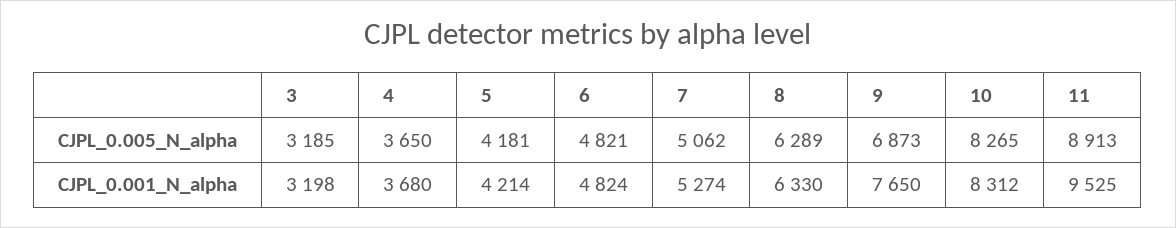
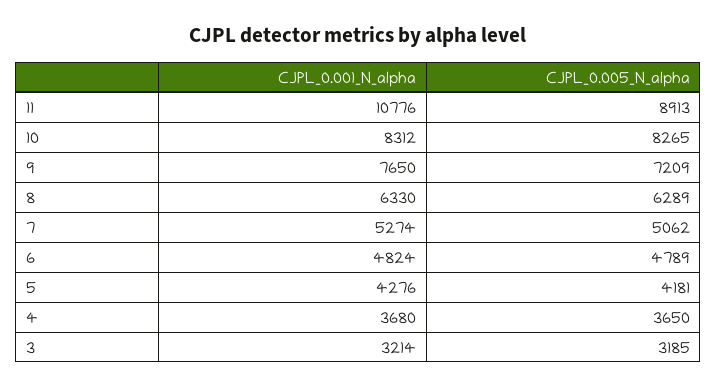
6, CJPL_0.005_N_alpha: 4821 -> 4789
9, CJPL_0.005_N_alpha: 6873 -> 7209
3, CJPL_0.001_N_alpha: 3198 -> 3214
5, CJPL_0.001_N_alpha: 4214 -> 4276
11, CJPL_0.001_N_alpha: 9525 -> 10776

